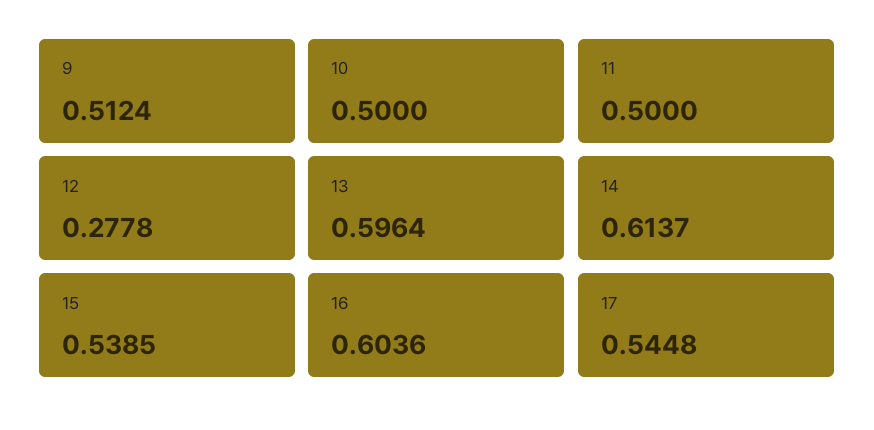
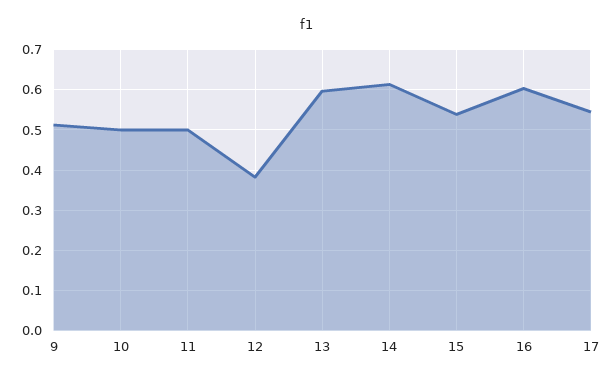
12: 0.2778 -> 0.38

